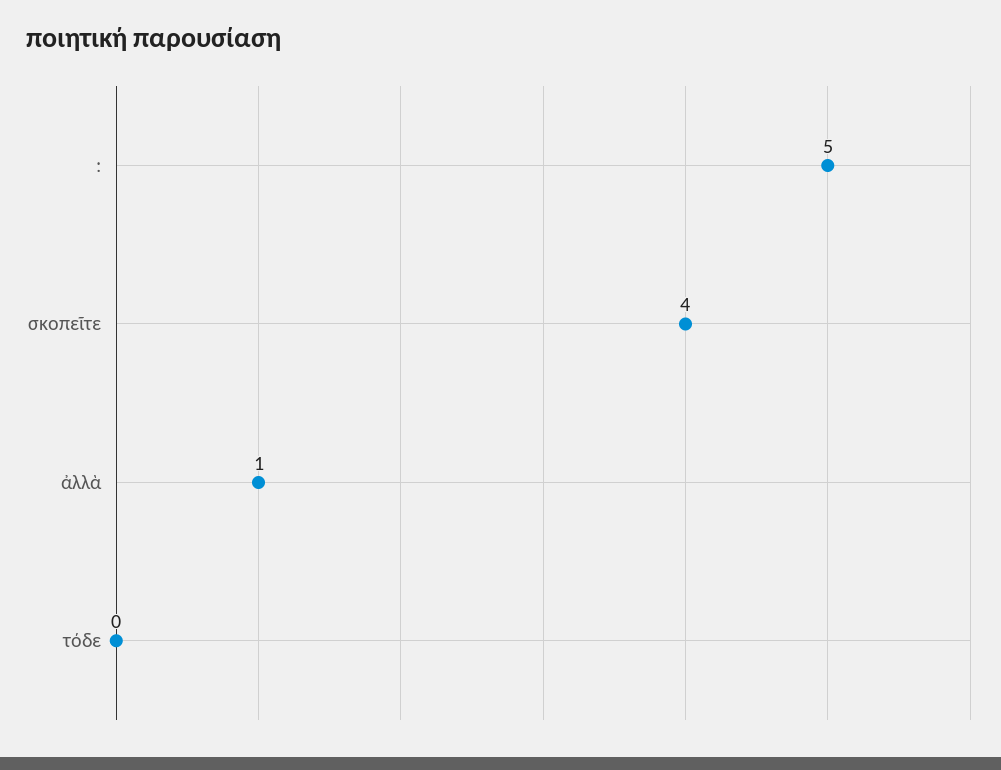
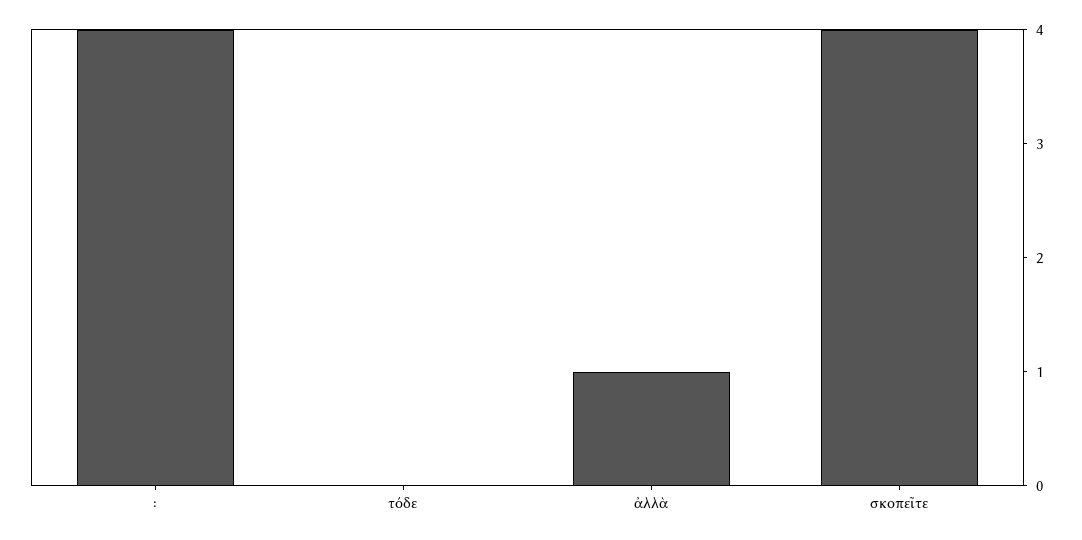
:: 5 -> 4

